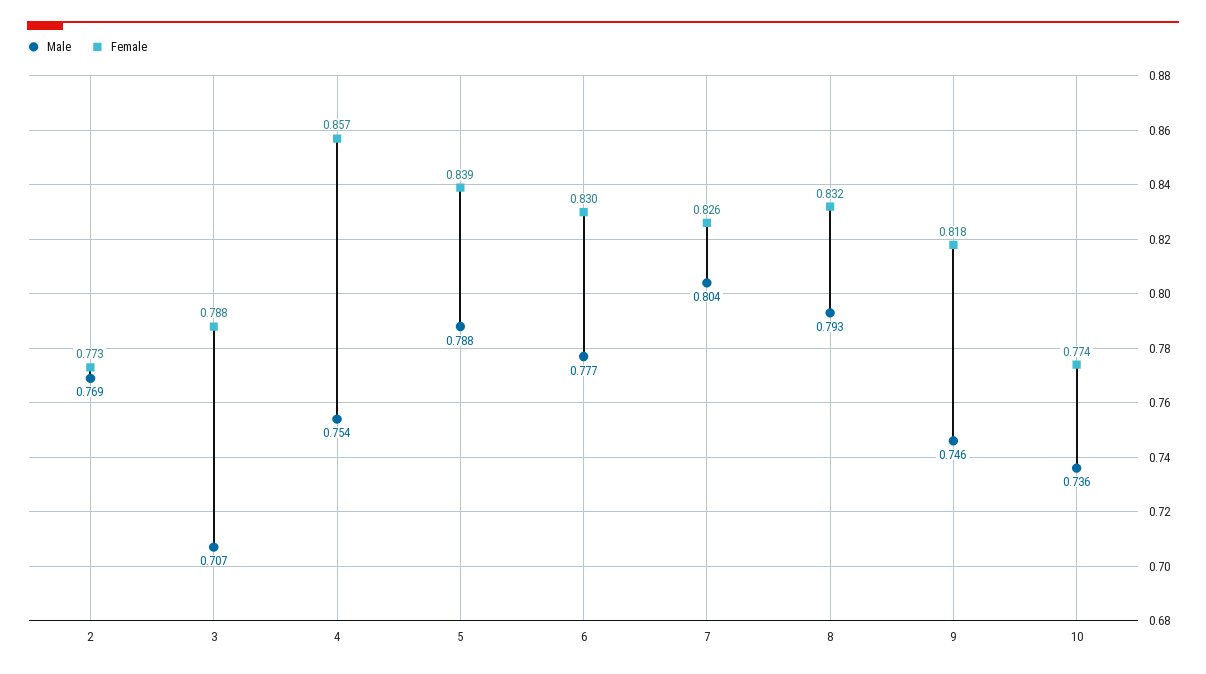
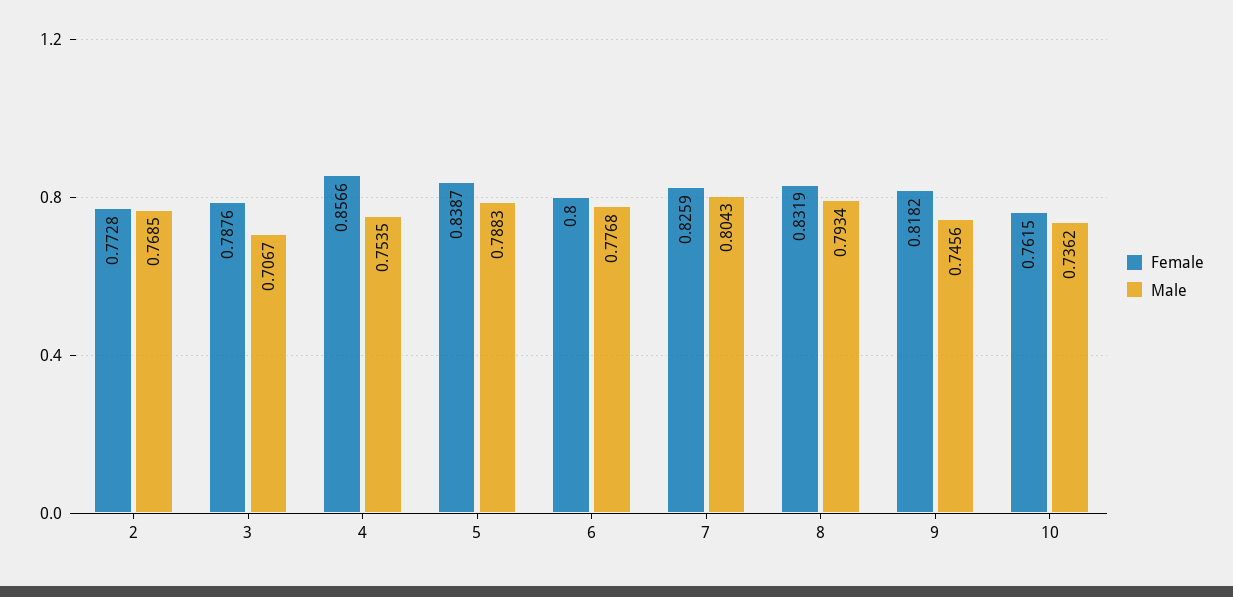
Female, 6: 0.83 -> 0.8
Female, 10: 0.774 -> 0.7615

